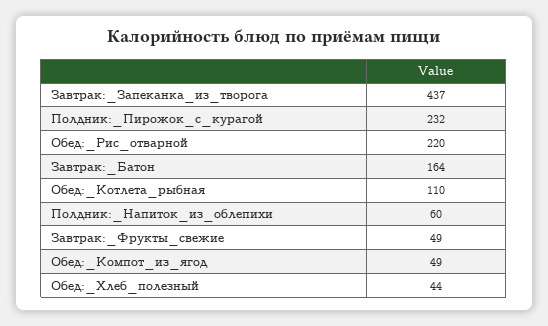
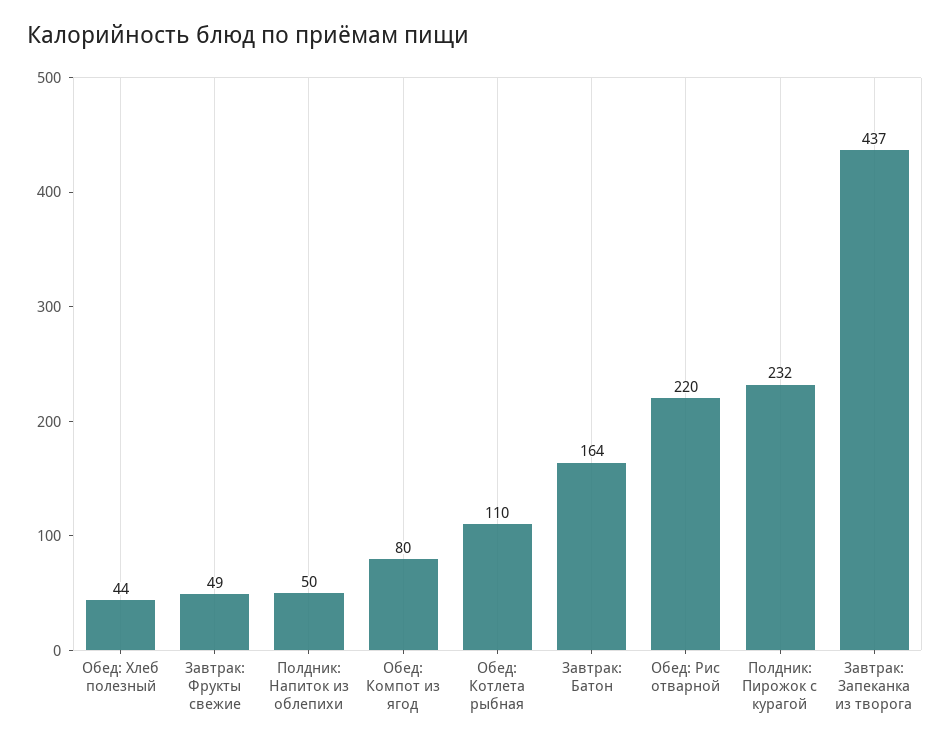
Полдник:_Напиток_из_облепихи: 60 -> 50
Обед:_Компот_из_ягод: 49 -> 80

